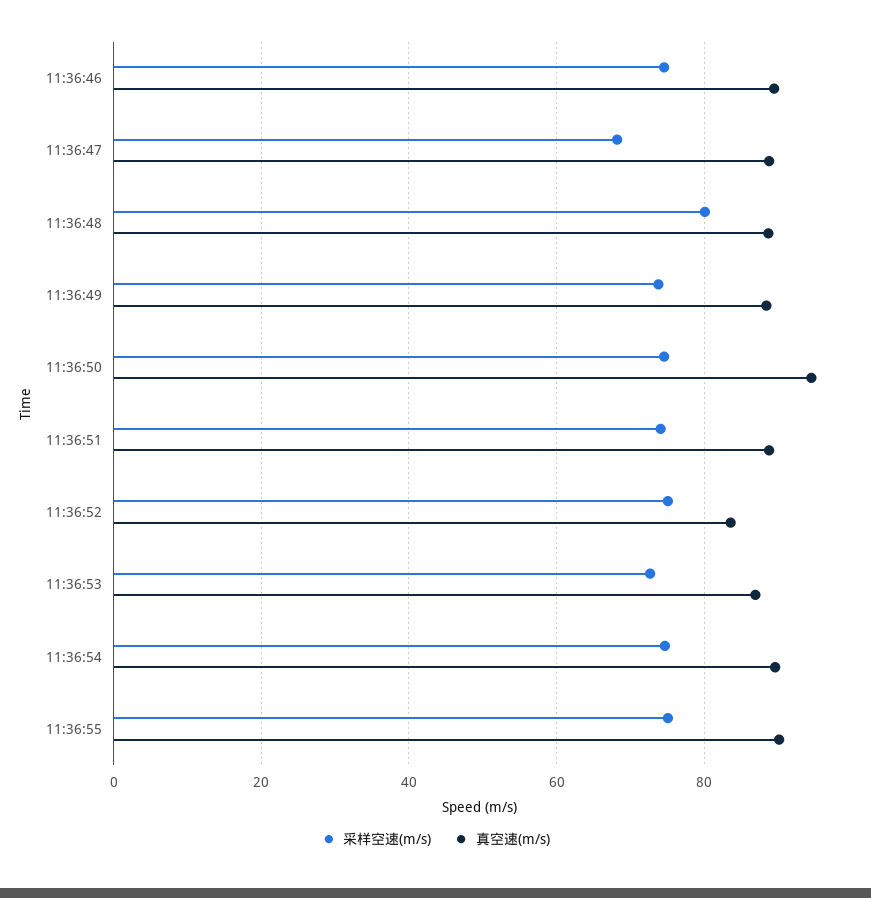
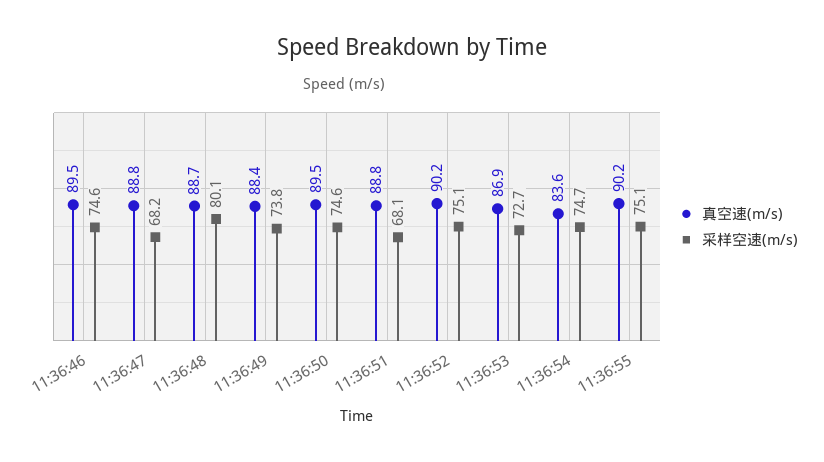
真空速(m/s), 11:36:50: 94 -> 89.5
采样空速(m/s), 11:36:51: 74 -> 68.1
真空速(m/s), 11:36:52: 84 -> 90.2
真空速(m/s), 11:36:54: 90 -> 83.6

